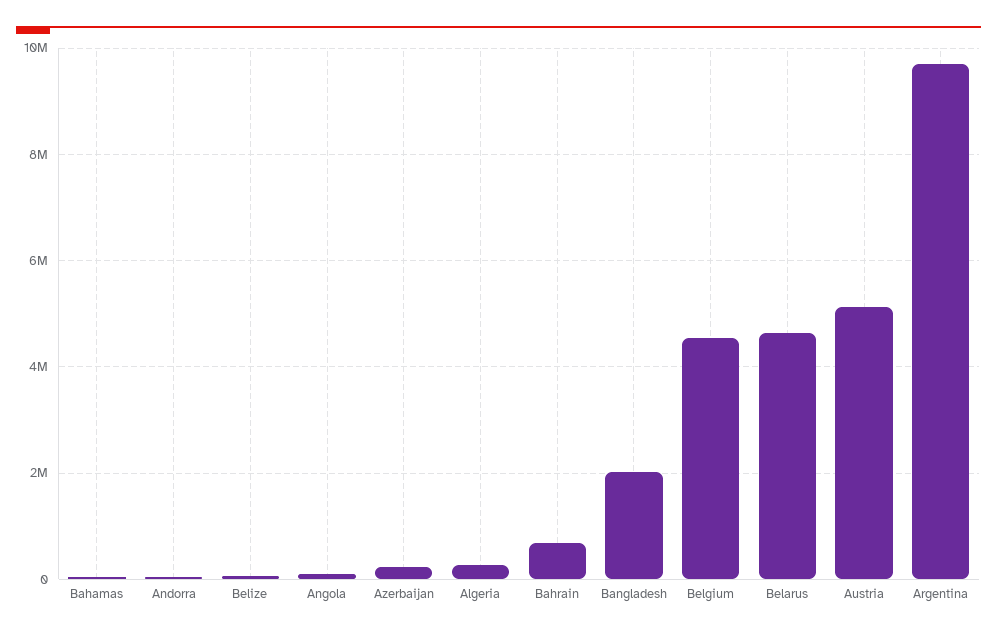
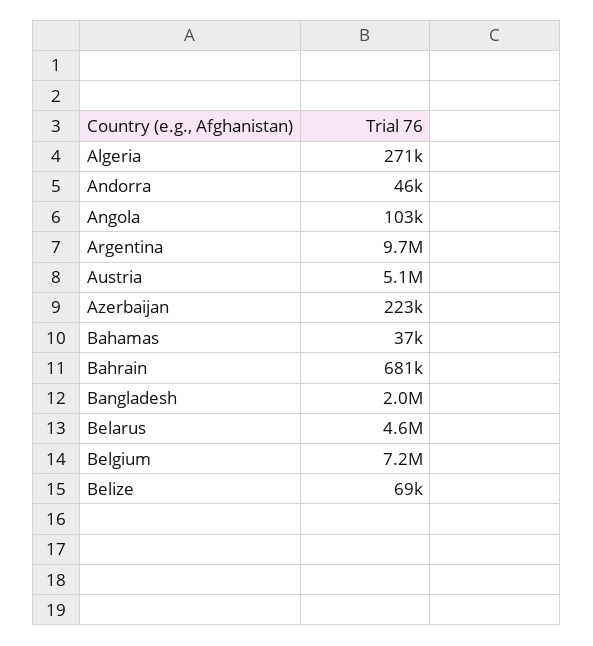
Belgium: 4600000 -> 7200000

